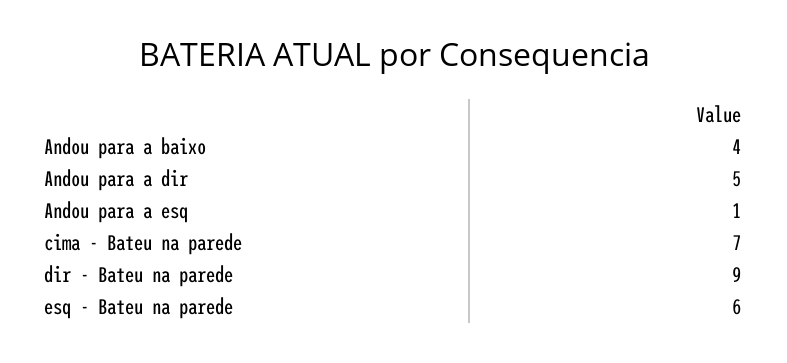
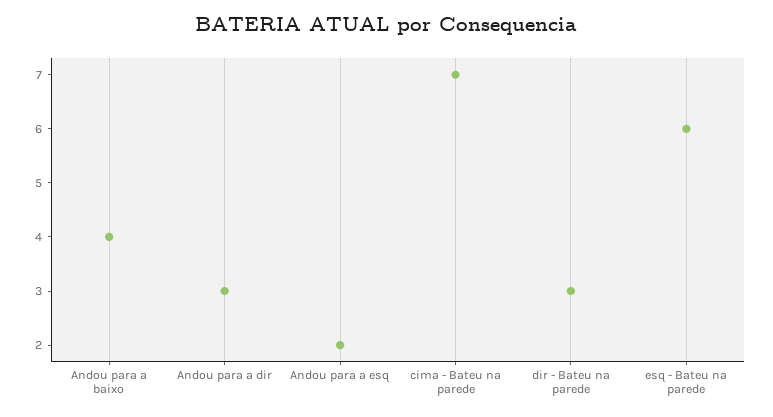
Andou para a dir: 5 -> 3
Andou para a esq: 1 -> 2
dir - Bateu na parede: 9 -> 3

